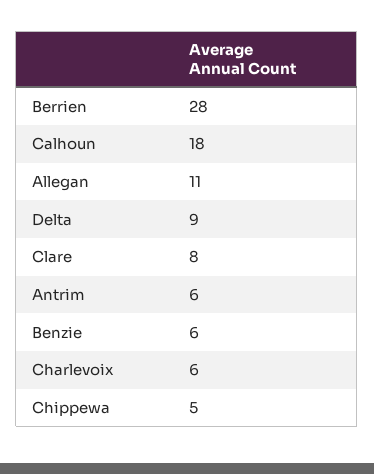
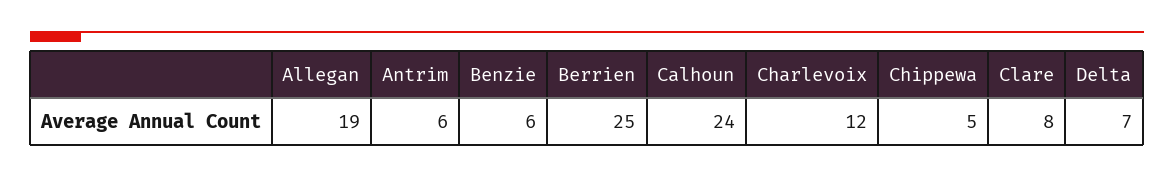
Berrien: 28 -> 25
Calhoun: 18 -> 24
Allegan: 11 -> 19
Delta: 9 -> 7
Charlevoix: 6 -> 12

